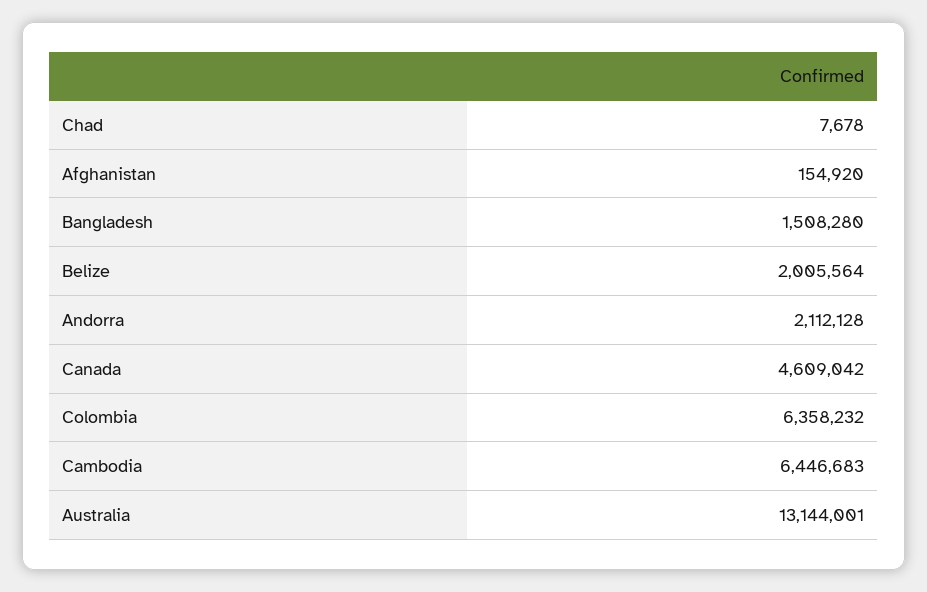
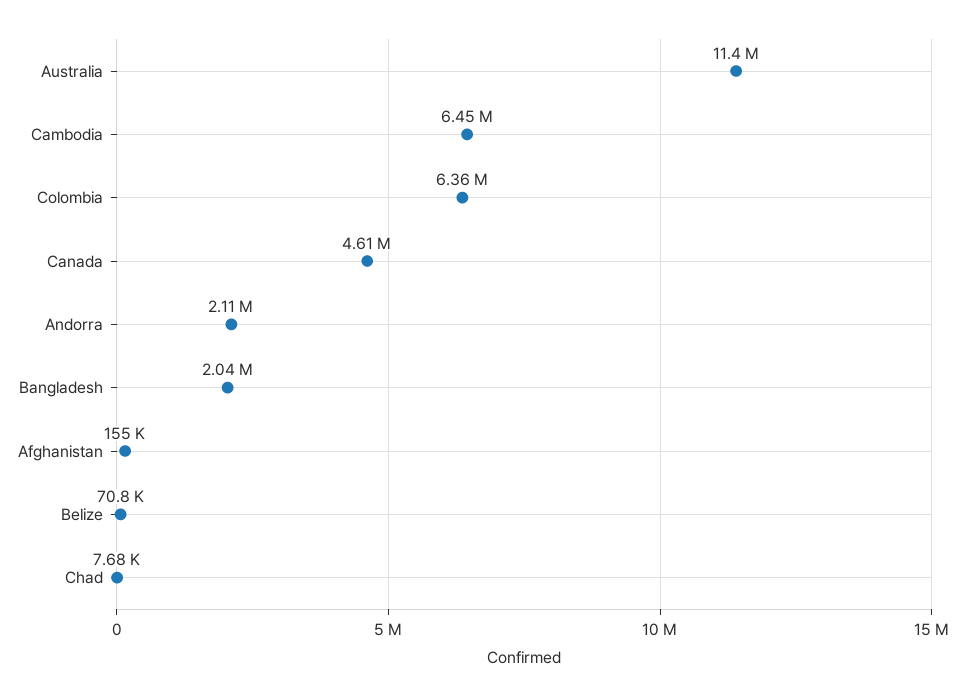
Bangladesh: 1508280 -> 2040000
Belize: 2005564 -> 70800
Australia: 13144001 -> 11400000

